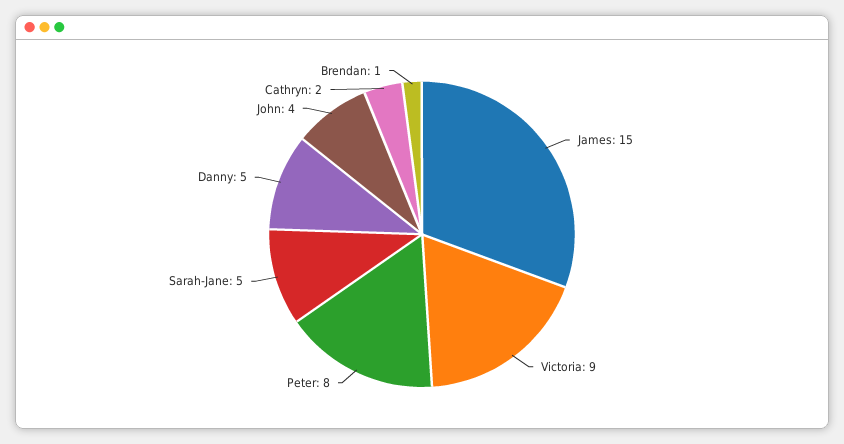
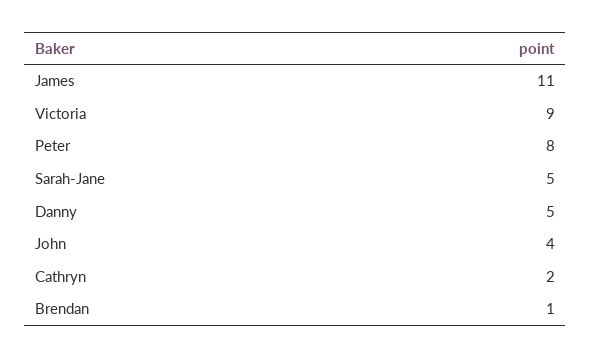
James: 15 -> 11

